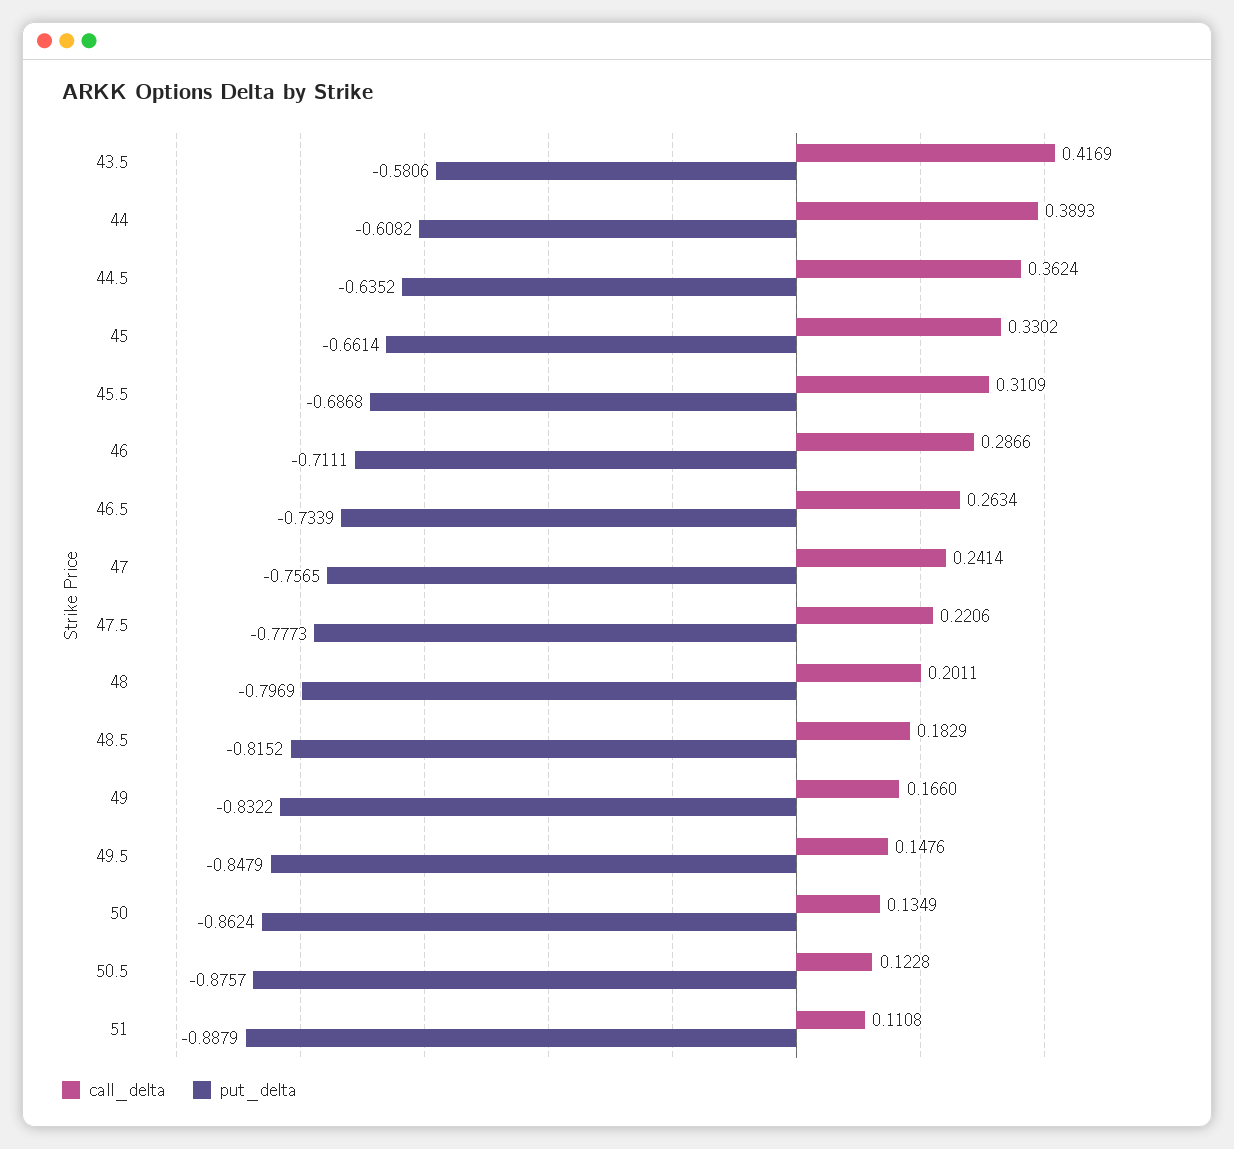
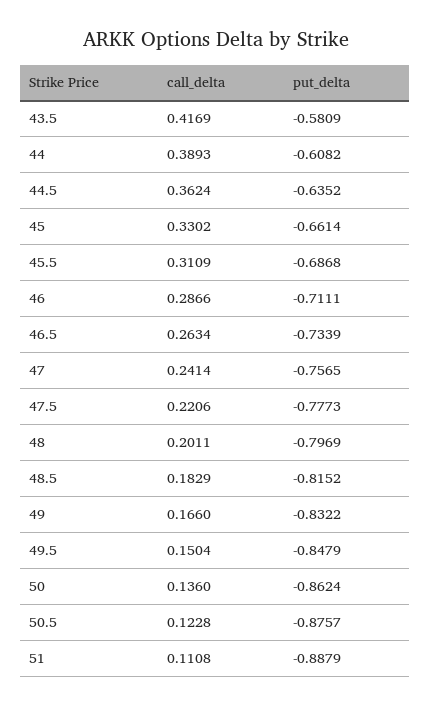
put_delta, 43.5: -0.5806 -> -0.5809
call_delta, 49.5: 0.1476 -> 0.1504
call_delta, 50: 0.1349 -> 0.136

